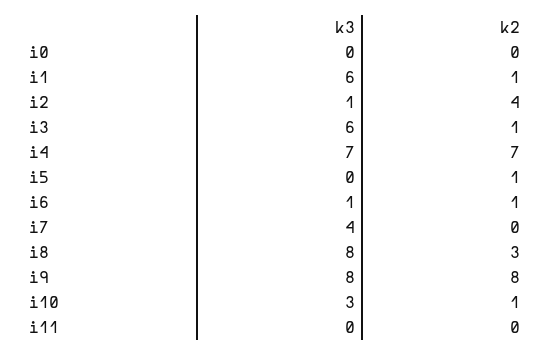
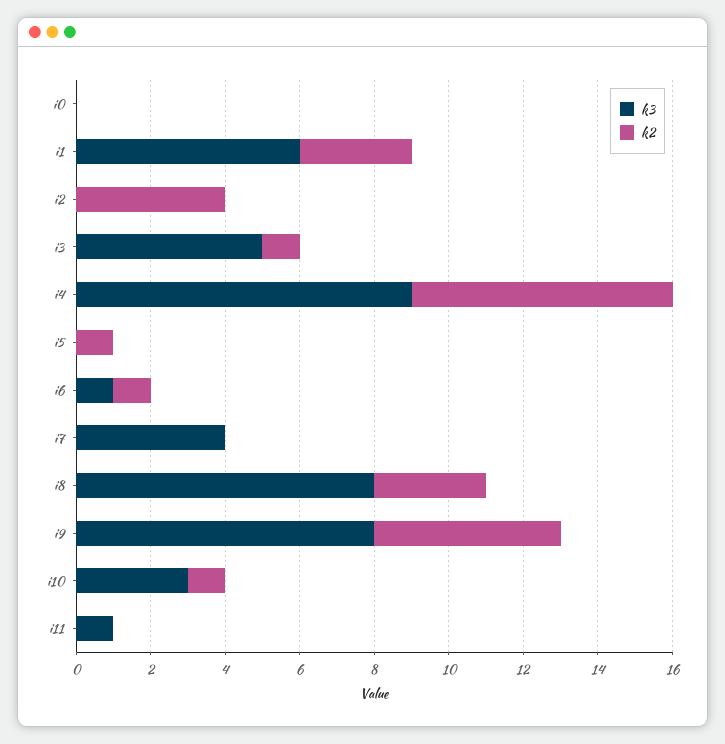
k2, i1: 1 -> 3
k3, i2: 1 -> 0
k3, i3: 6 -> 5
k3, i4: 7 -> 9
k2, i9: 8 -> 5
k3, i11: 0 -> 1

